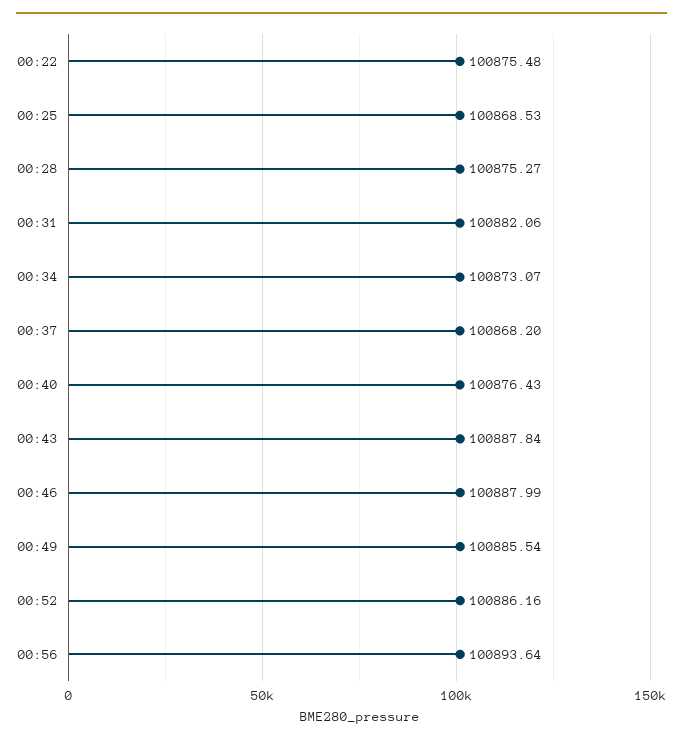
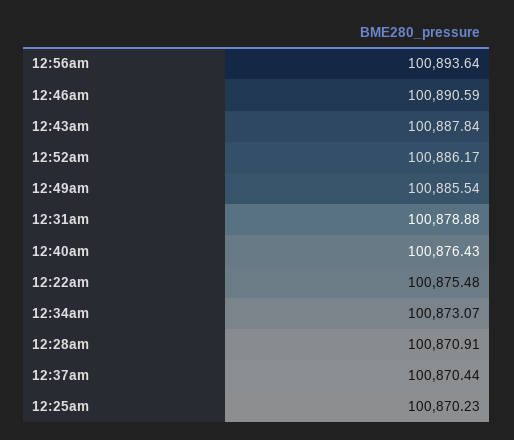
00:25: 100868.53 -> 100870.23
00:28: 100875.27 -> 100870.91
00:31: 100882.06 -> 100878.88
00:37: 100868.2 -> 100870.44
00:46: 100887.99 -> 100890.59
00:52: 100886.16 -> 100886.17

